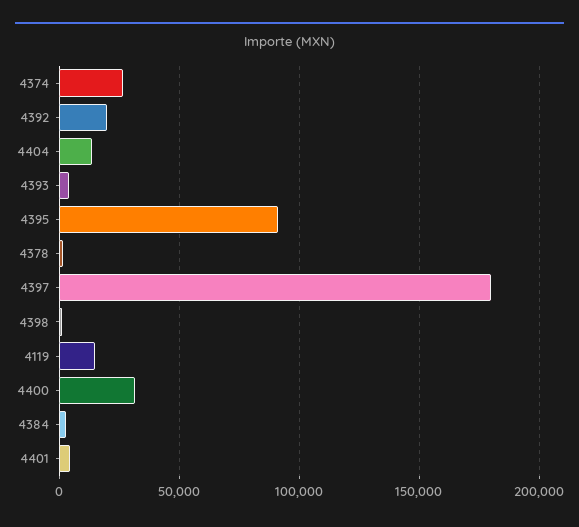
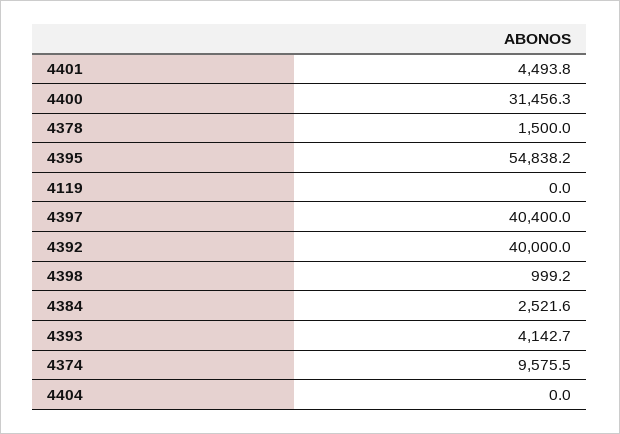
4374: 25000 -> 9575.5
4392: 20000 -> 40000
4404: 15000 -> 0
4395: 90000 -> 54838.2
4397: 180000 -> 40400
4119: 15000 -> 0

